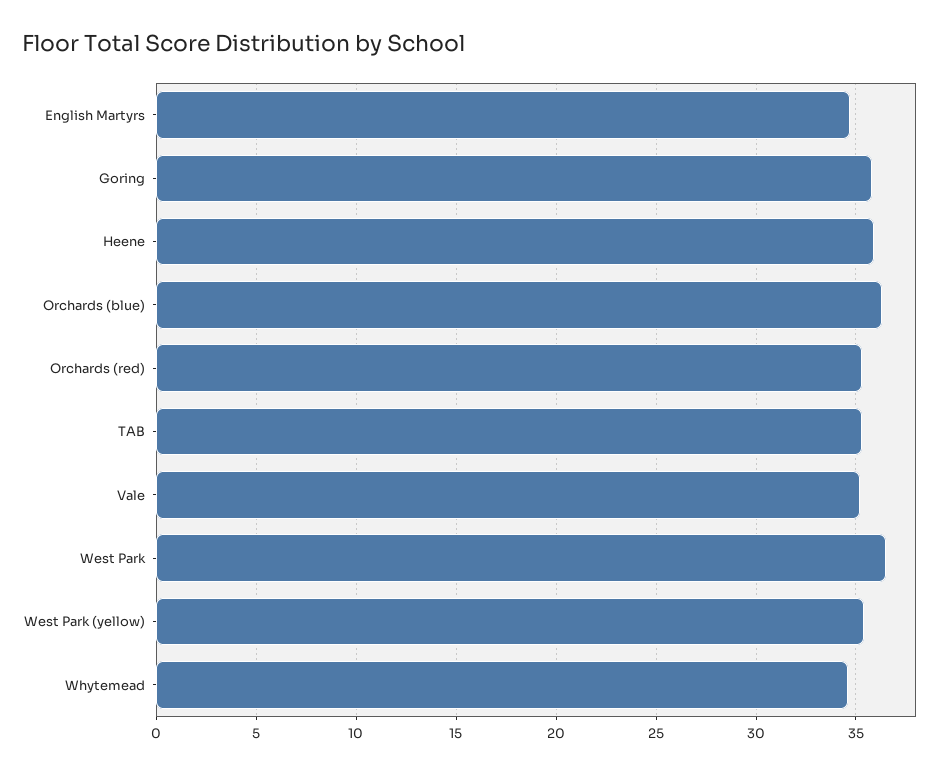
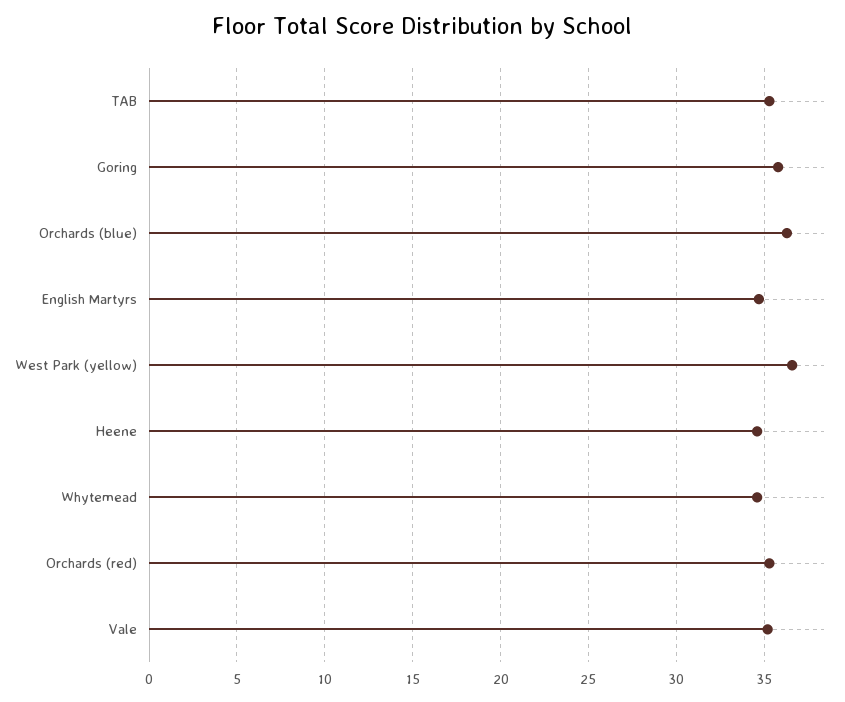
Heene: 36 -> 34.5
West Park: 36.5 -> none
West Park (yellow): 35.5 -> 36.5

